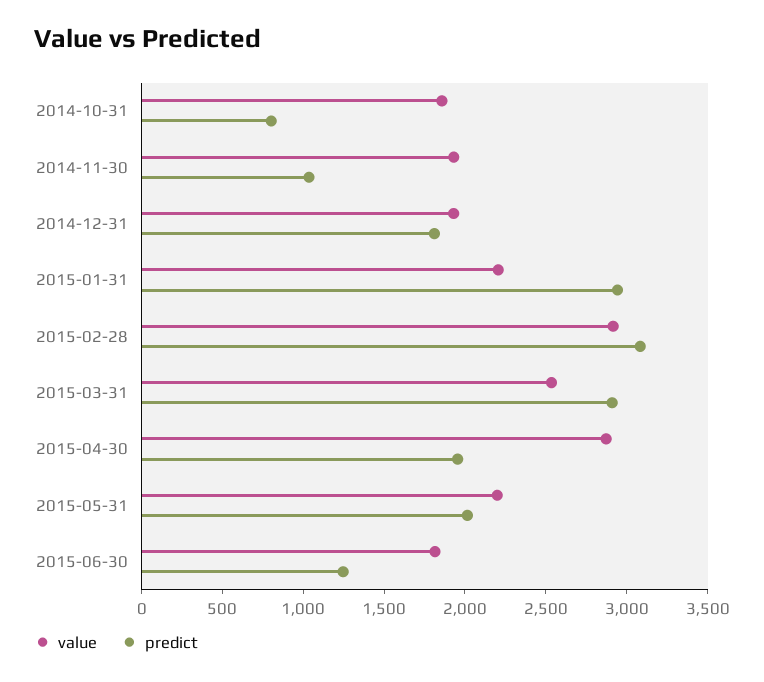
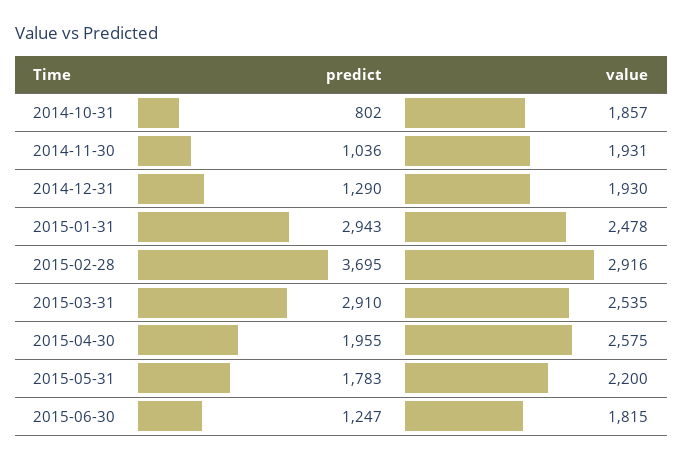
predict, 2014-12-31: 1800 -> 1290
value, 2015-01-31: 2200 -> 2478
predict, 2015-02-28: 3100 -> 3695
value, 2015-04-30: 2900 -> 2575
predict, 2015-05-31: 2000 -> 1783

